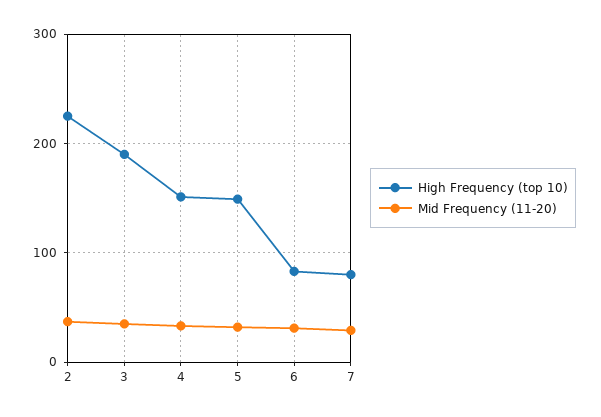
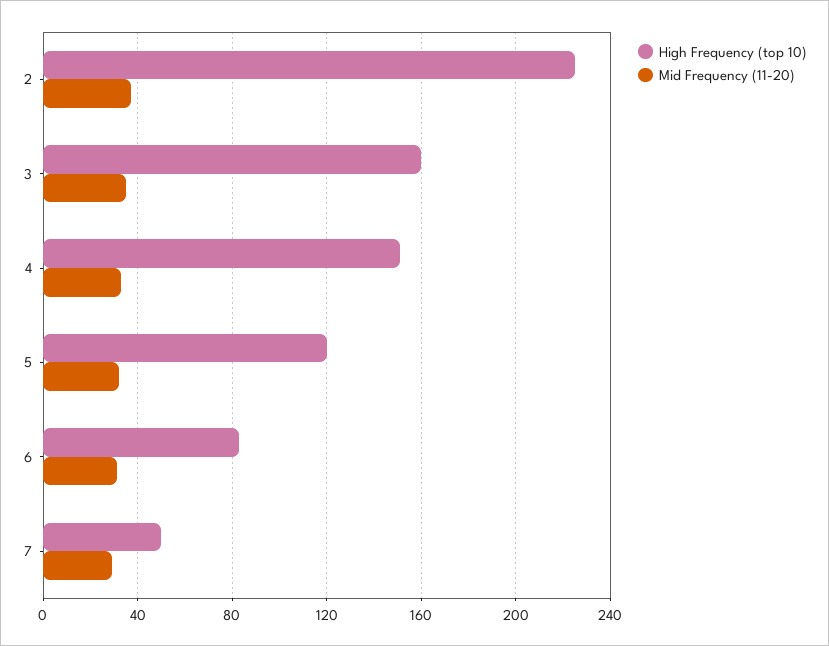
High Frequency (top 10), 3: 190 -> 160
High Frequency (top 10), 5: 150 -> 120
High Frequency (top 10), 7: 80 -> 50

